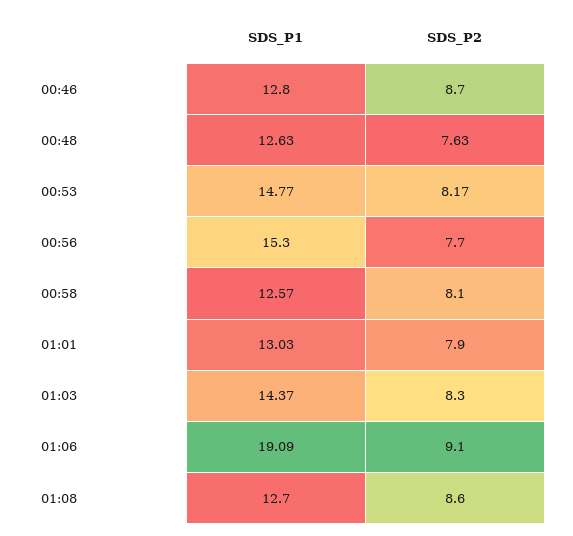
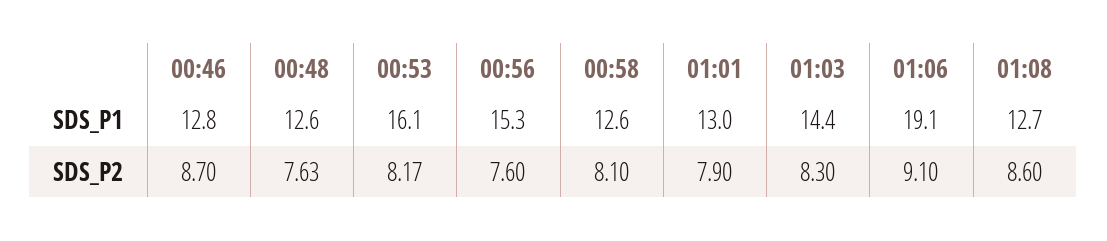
SDS_P1, 00:53: 14.77 -> 16.1
SDS_P2, 00:56: 7.7 -> 7.6

